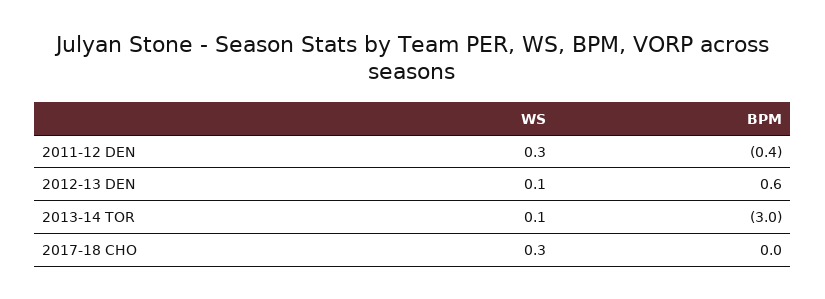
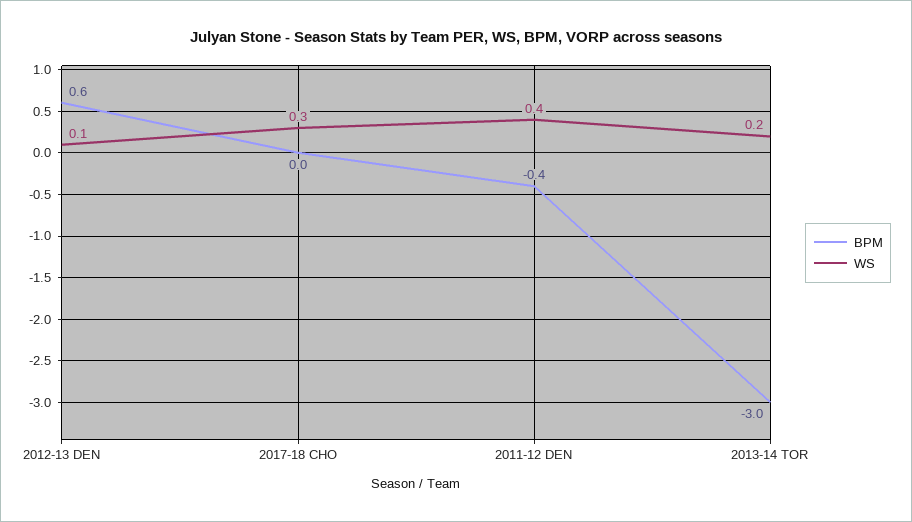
WS, 2011-12 DEN: 0.3 -> 0.4
WS, 2013-14 TOR: 0.1 -> 0.2

